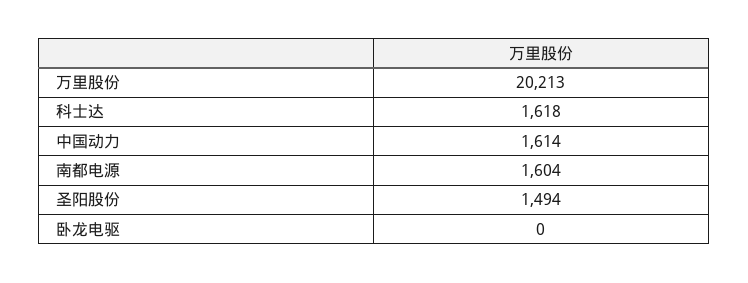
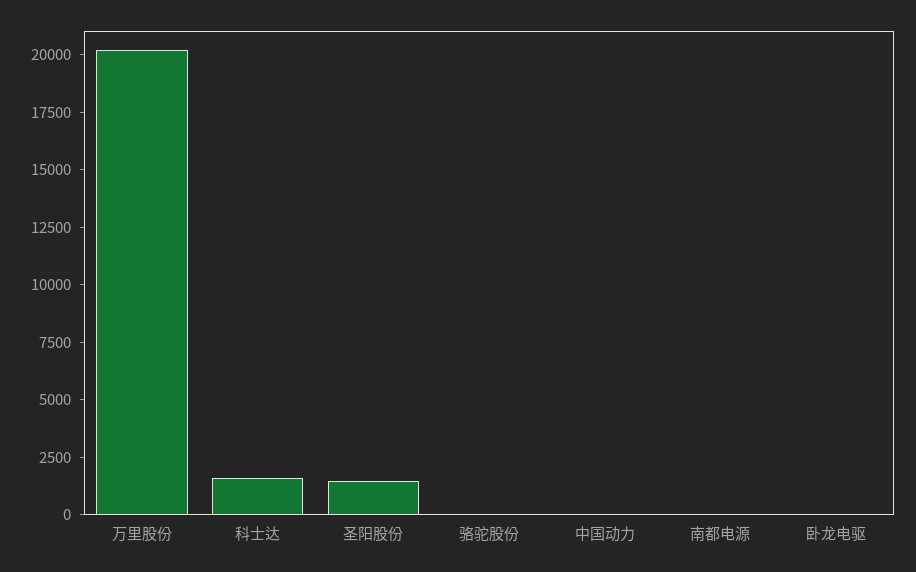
中国动力: 1614 -> 0
南都电源: 1604 -> 0
骆驼股份: none -> 0

